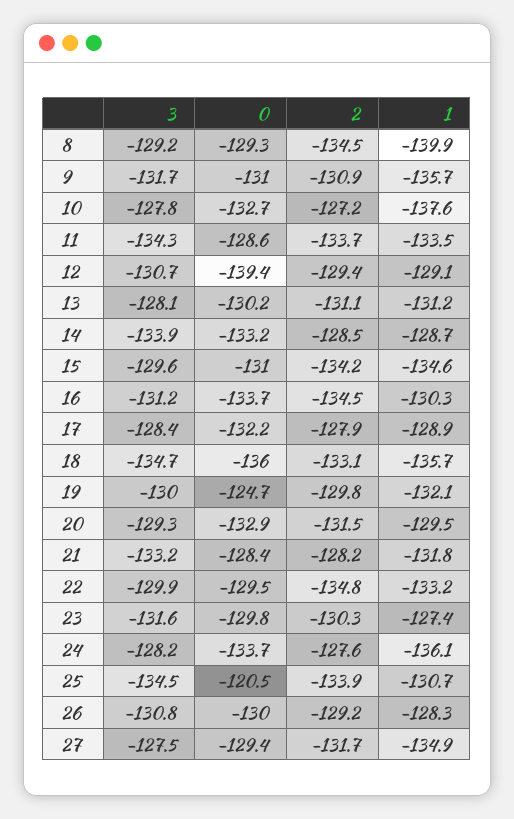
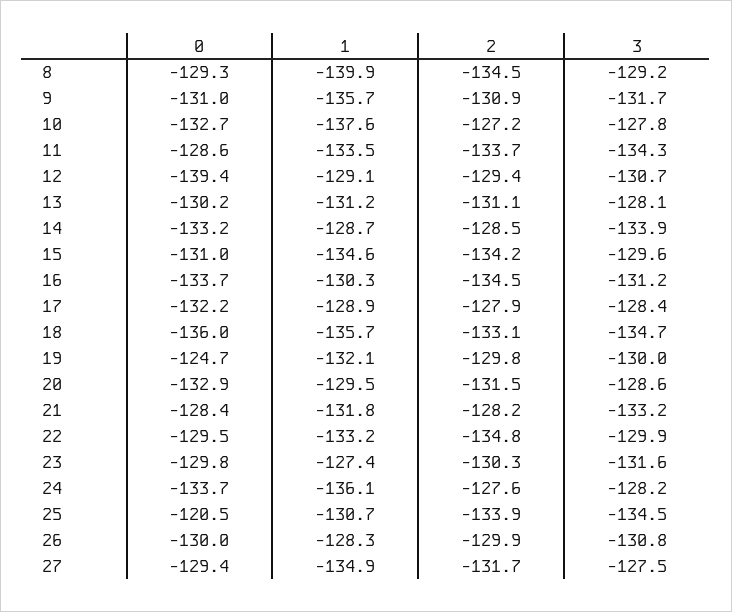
3, 20: -129.3 -> -128.6
2, 26: -129.2 -> -129.9

